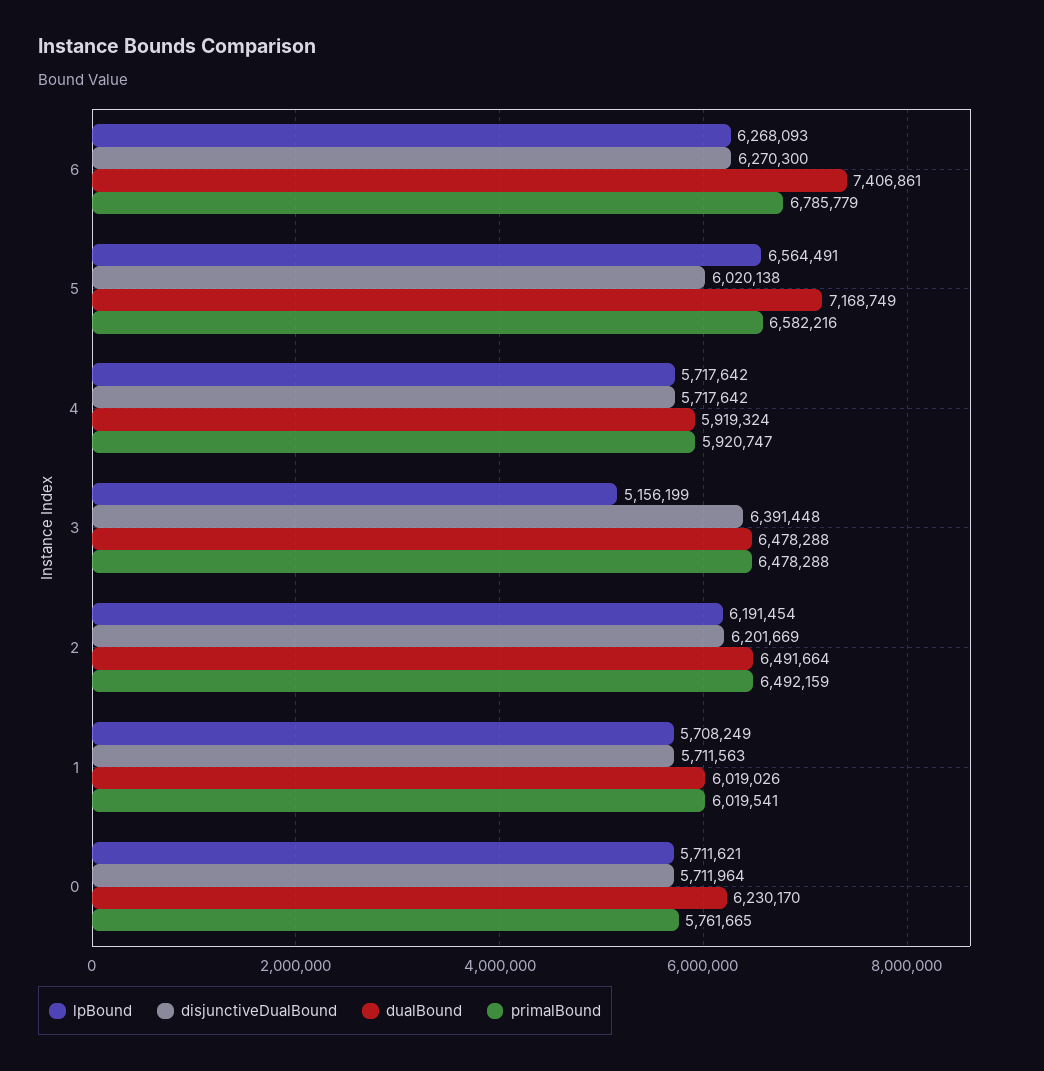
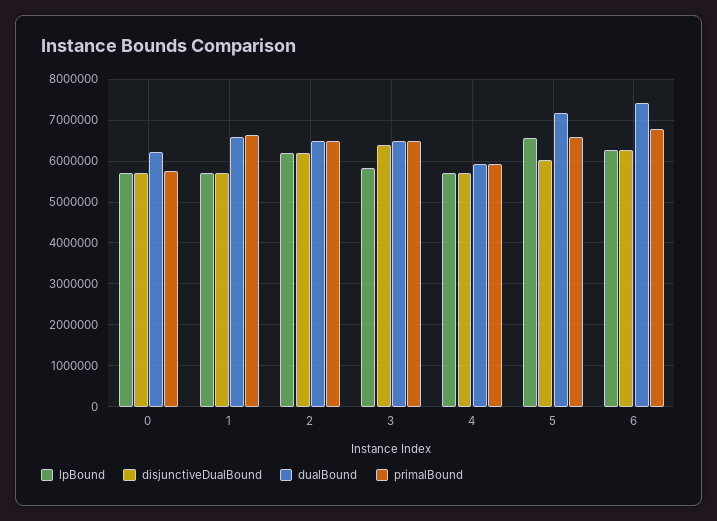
lpBound, 3: 5156199 -> 5800000
dualBound, 1: 6019026 -> 6600000
primalBound, 1: 6019541 -> 6600000

